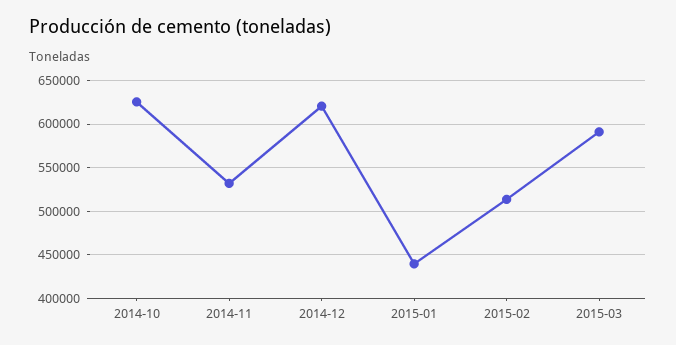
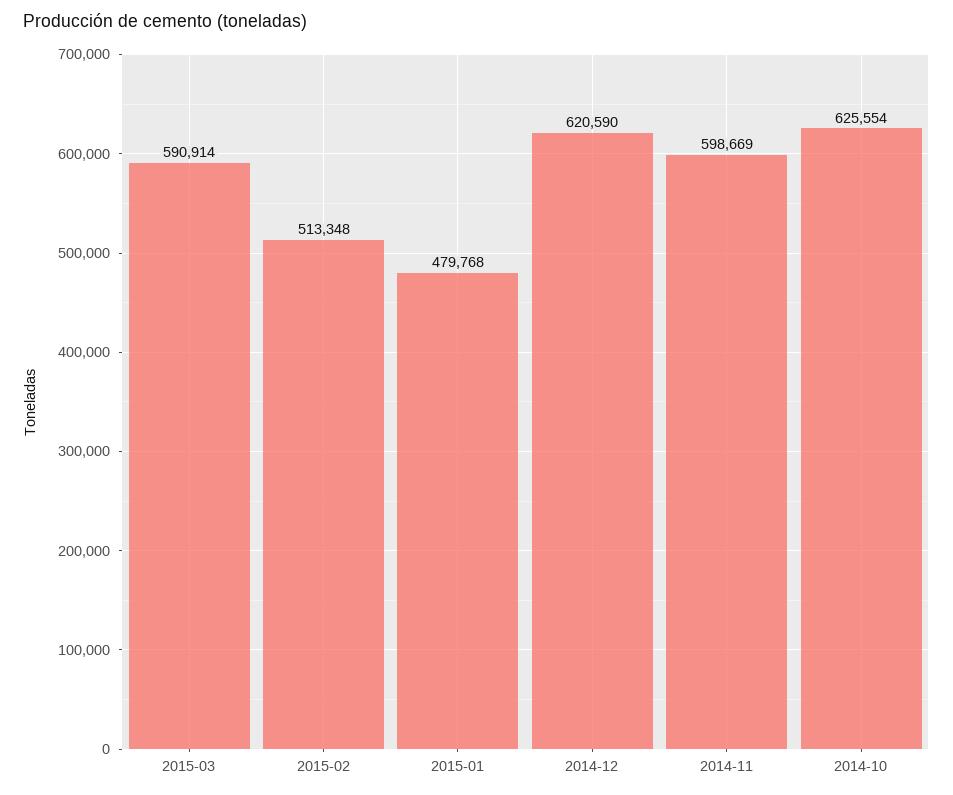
2014-11: 530000 -> 598669
2015-01: 440000 -> 479768

